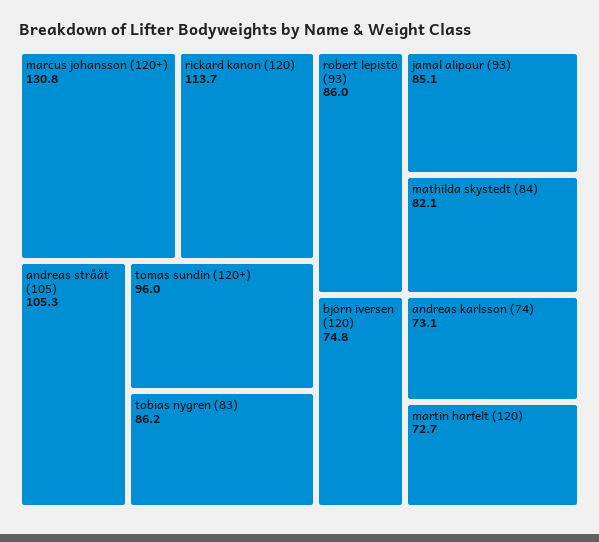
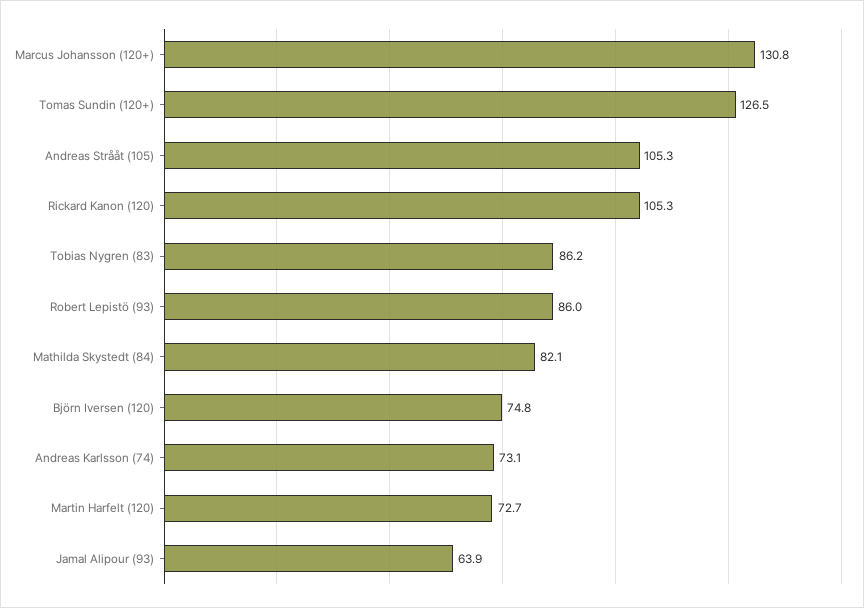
rickard kanon (120): 113.7 -> 105.3
tomas sundin (120+): 96 -> 126.5
jamal alipour (93): 85.1 -> 63.9

